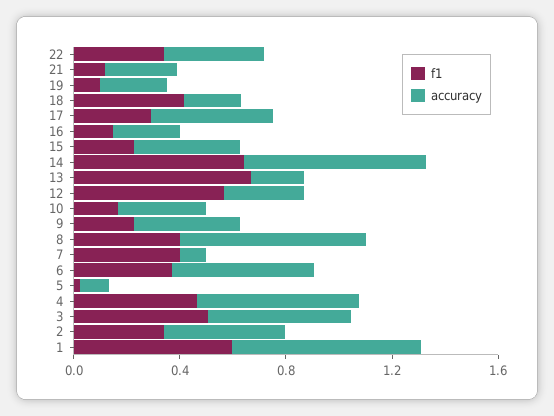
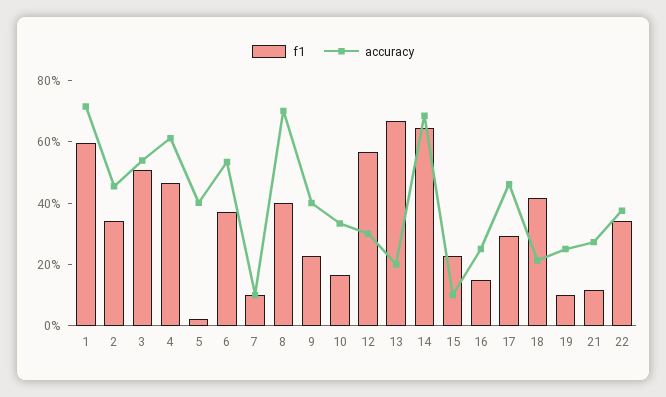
accuracy, 15: 0.4 -> 0.1
f1, 7: 0.4 -> 0.1
accuracy, 5: 0.1 -> 0.4

